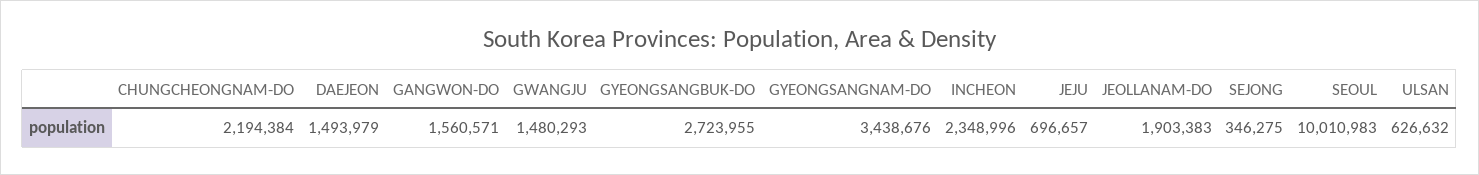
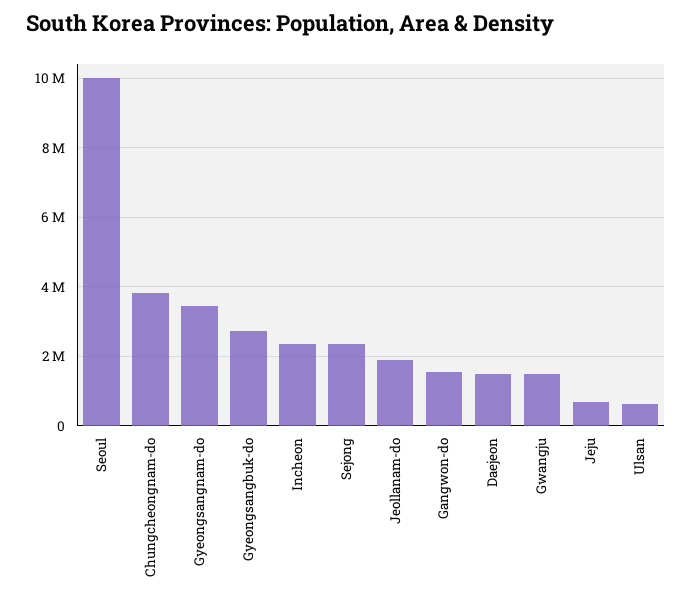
CHUNGCHEONGNAM-DO: 2194384 -> 3800000
SEJONG: 346275 -> 2400000

